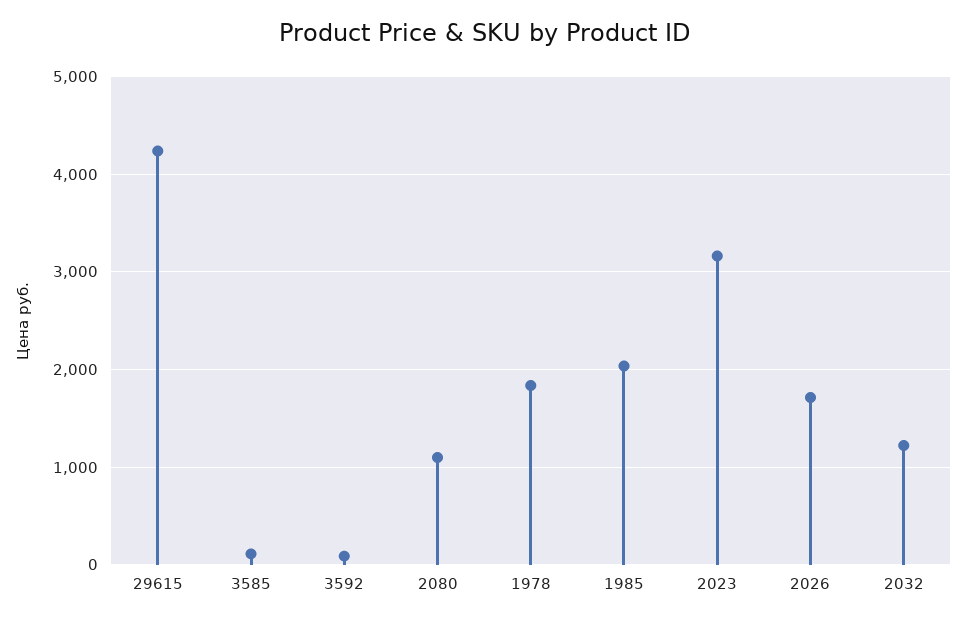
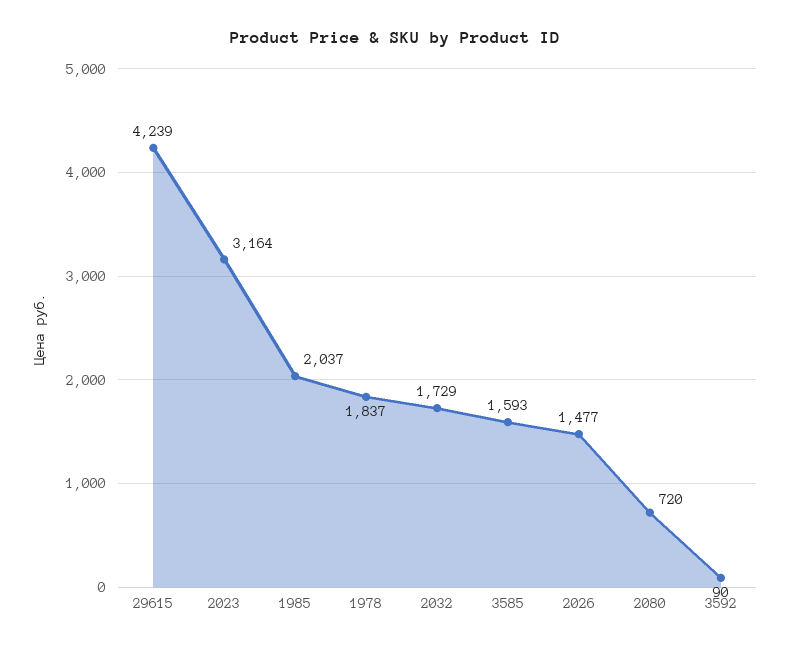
3585: 100 -> 1593
2080: 1100 -> 720
2026: 1700 -> 1477
2032: 1200 -> 1729

